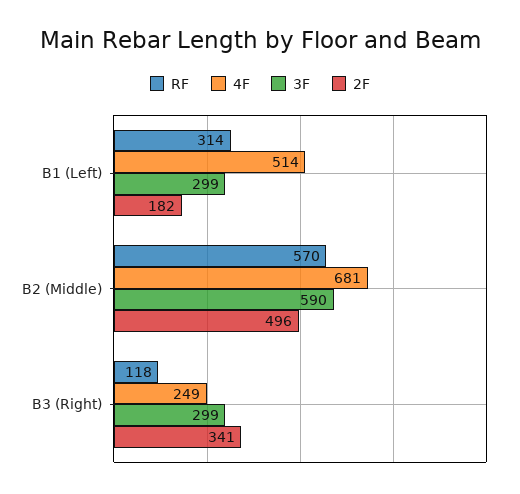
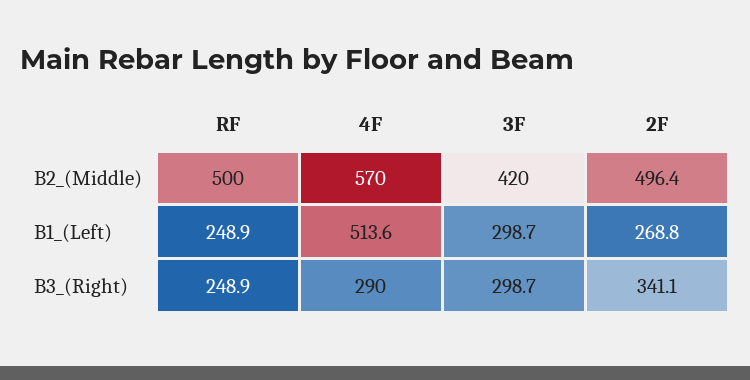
RF, B1 (Left): 314 -> 248.9
2F, B1 (Left): 182 -> 268.8
RF, B2 (Middle): 570 -> 500
4F, B2 (Middle): 681 -> 570
3F, B2 (Middle): 590 -> 420
RF, B3 (Right): 118 -> 248.9
4F, B3 (Right): 249 -> 290

